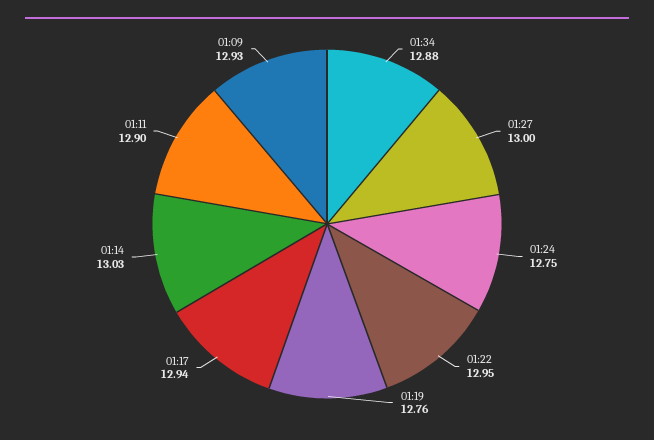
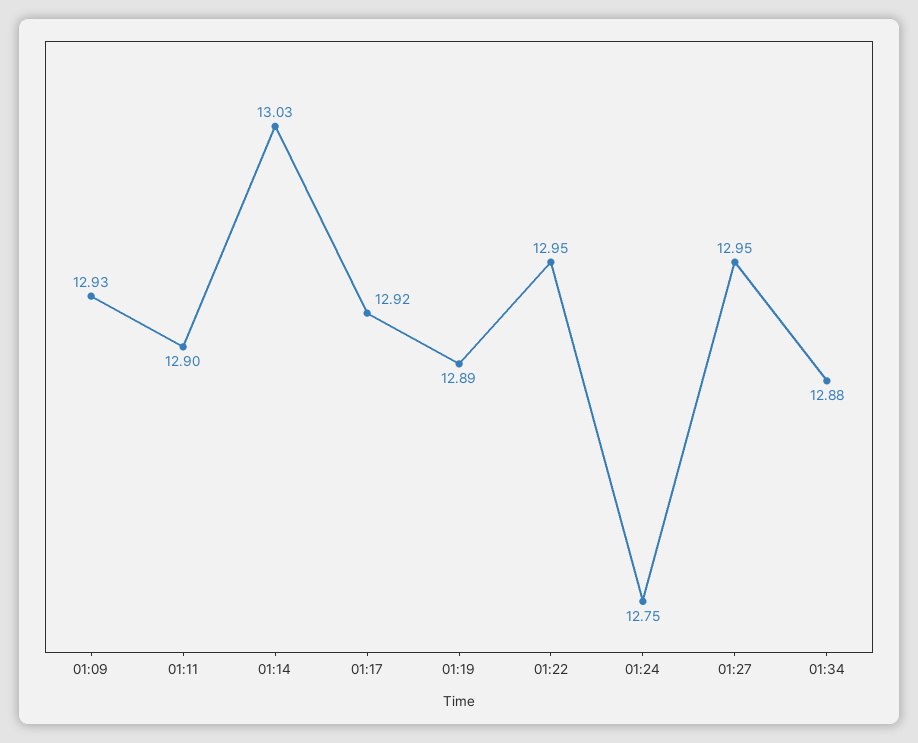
01:27: 13 -> 12.95
01:19: 12.76 -> 12.89
01:17: 12.94 -> 12.92

